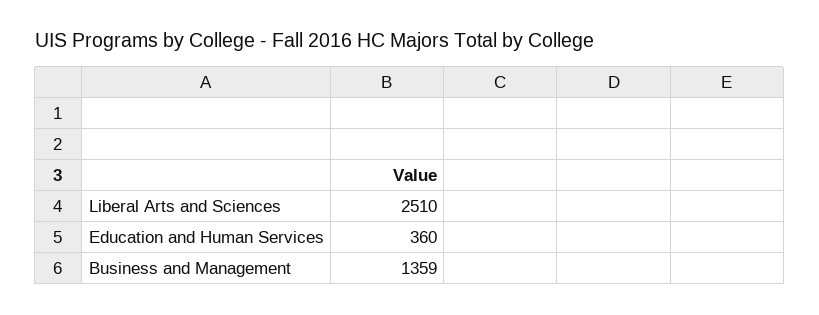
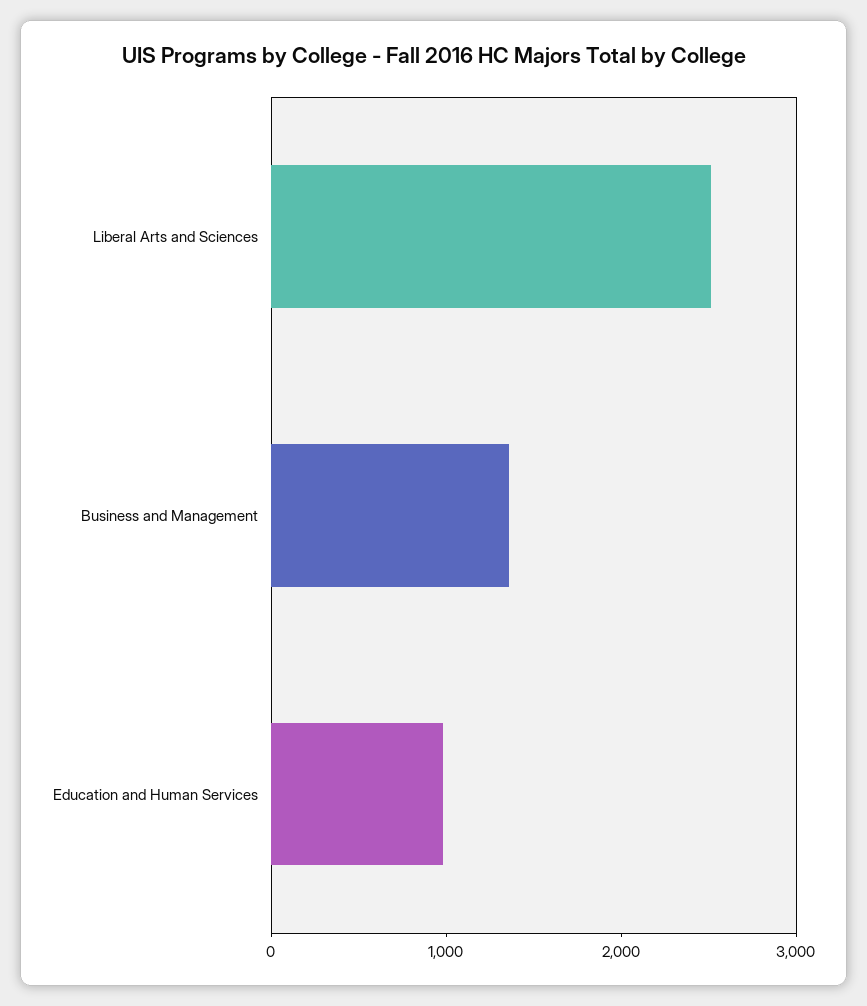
Education and Human Services: 360 -> 1000

